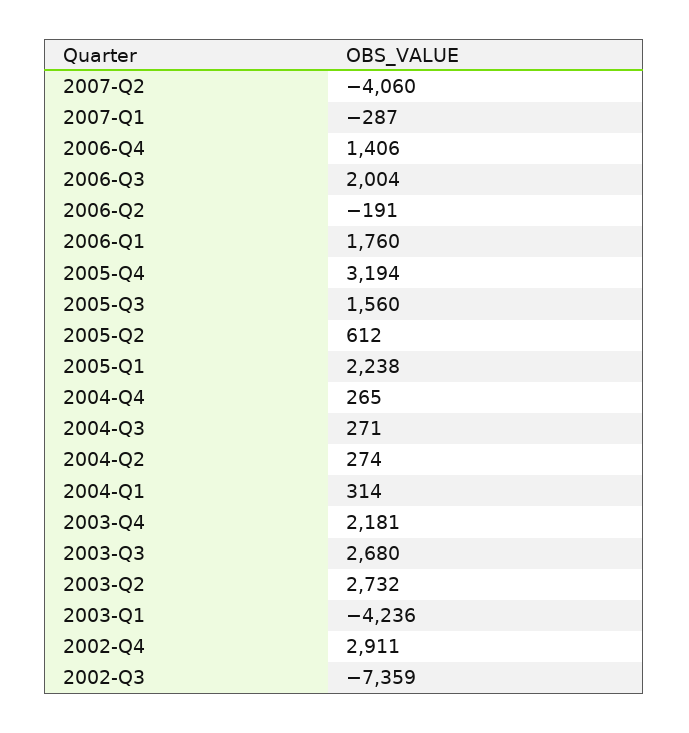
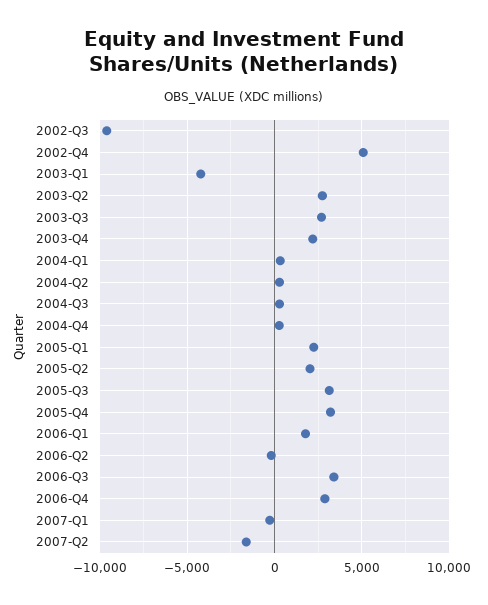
2007-Q2: -4060 -> -1500
2006-Q4: 1406 -> 3000
2006-Q3: 2004 -> 3500
2005-Q3: 1560 -> 3000
2005-Q2: 612 -> 2000
2002-Q4: 2911 -> 5000
2002-Q3: -7359 -> -9500

